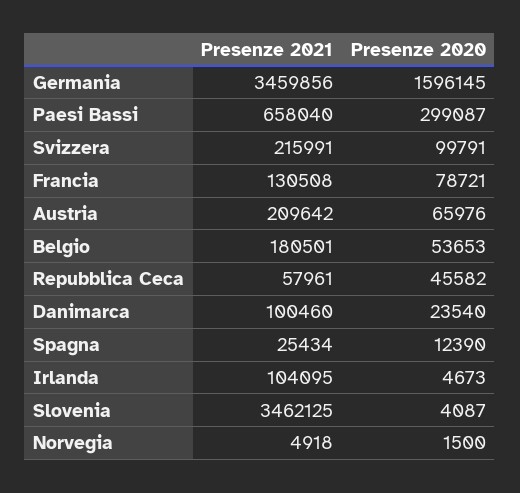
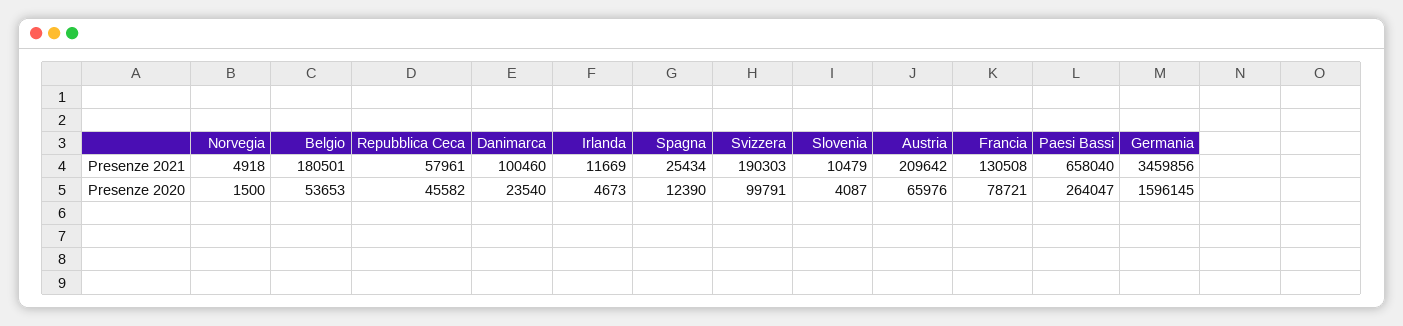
Presenze 2020, Paesi Bassi: 299087 -> 264047
Presenze 2021, Svizzera: 215991 -> 190303
Presenze 2021, Irlanda: 104095 -> 11669
Presenze 2021, Slovenia: 3462125 -> 10479

